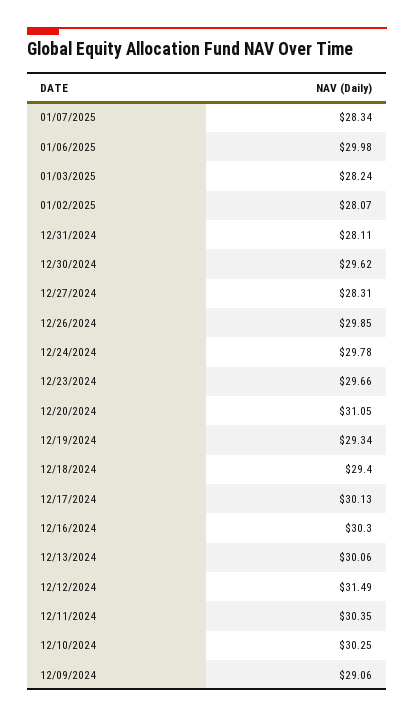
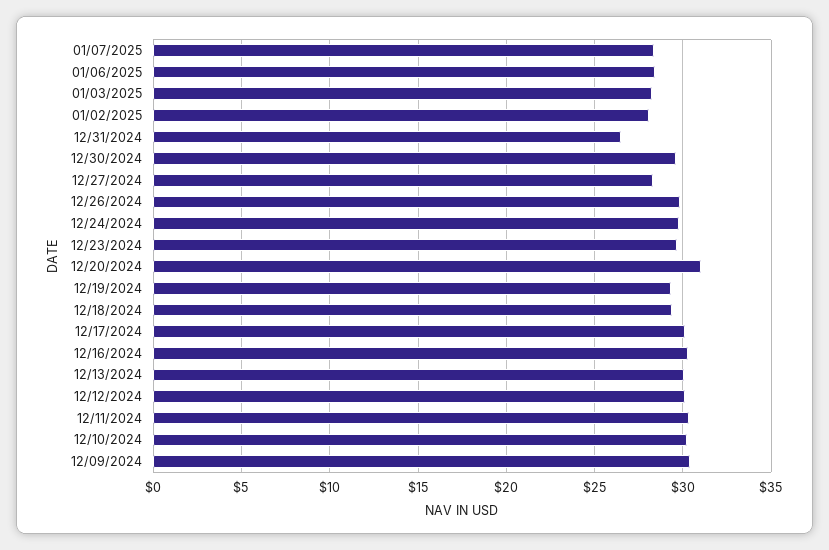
01/06/2025: 29.98 -> 28.5
12/31/2024: 28.11 -> 26.5
12/12/2024: 31.49 -> 30
12/09/2024: 29.06 -> 30.5

